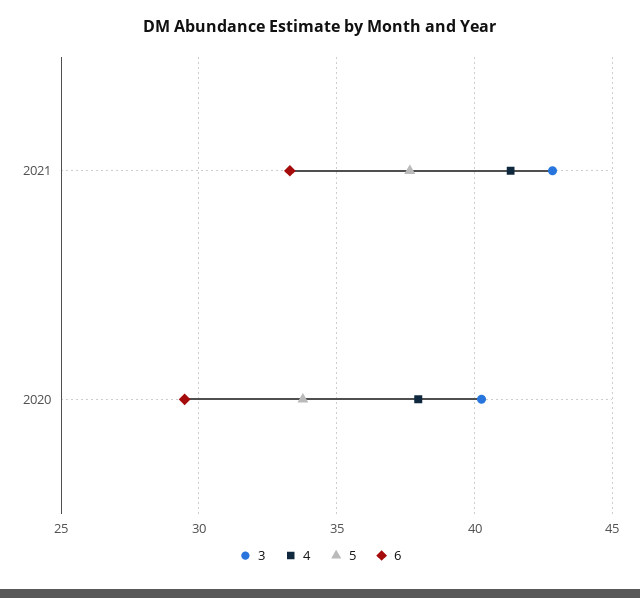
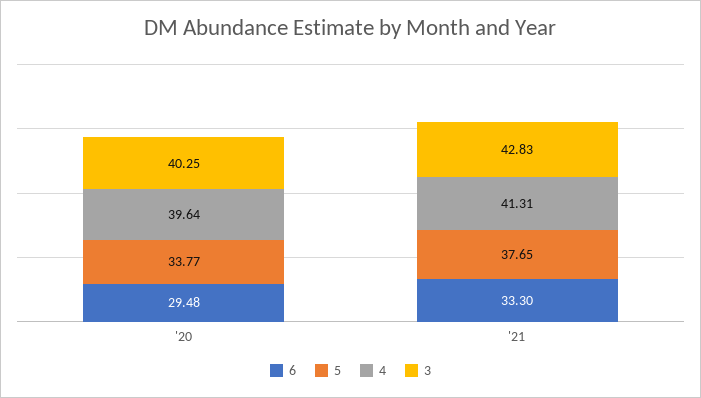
4, 2020: 38 -> 39.64

